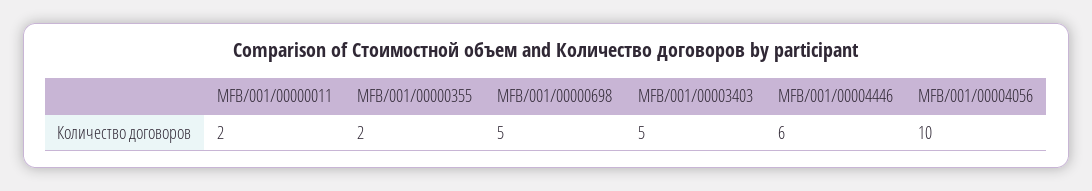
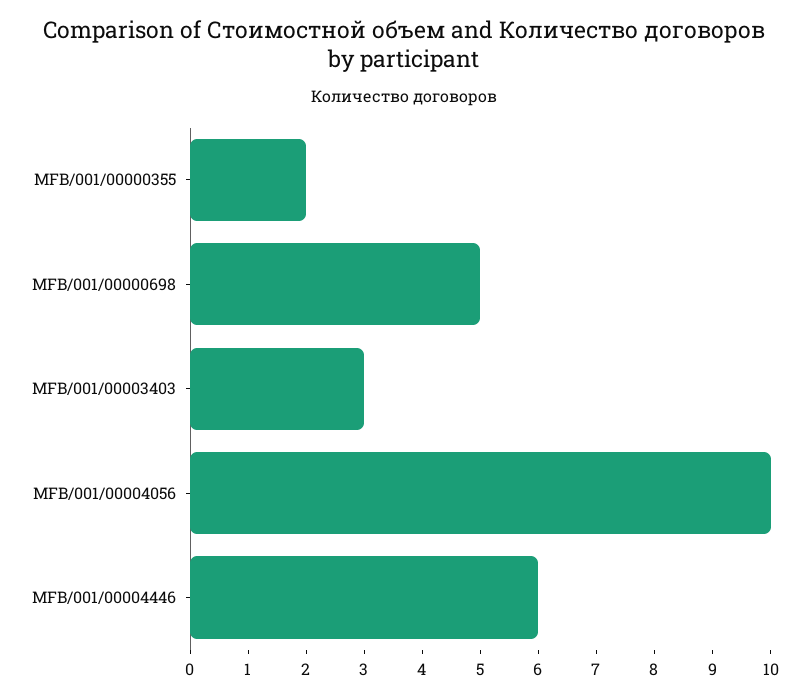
MFB/001/00000011: 2 -> none
MFB/001/00003403: 5 -> 3

